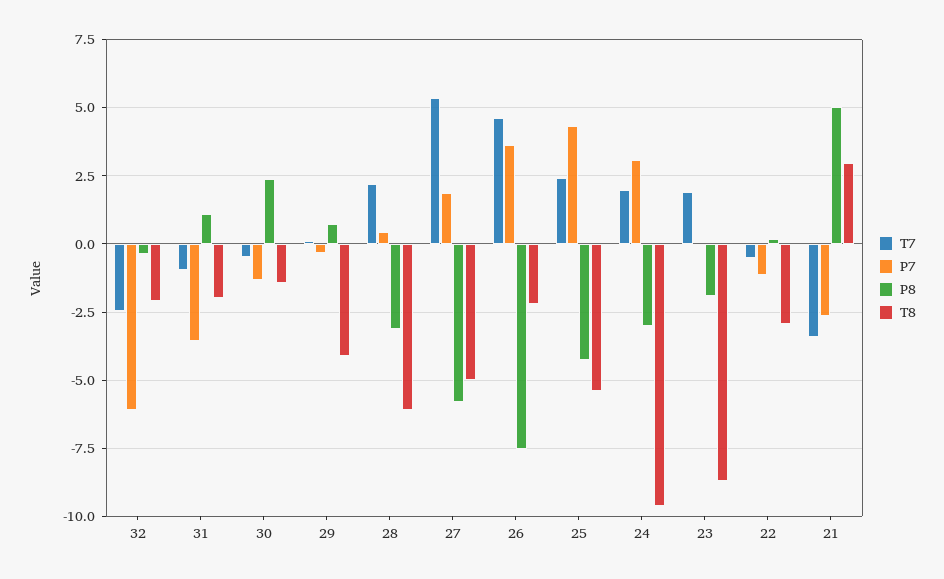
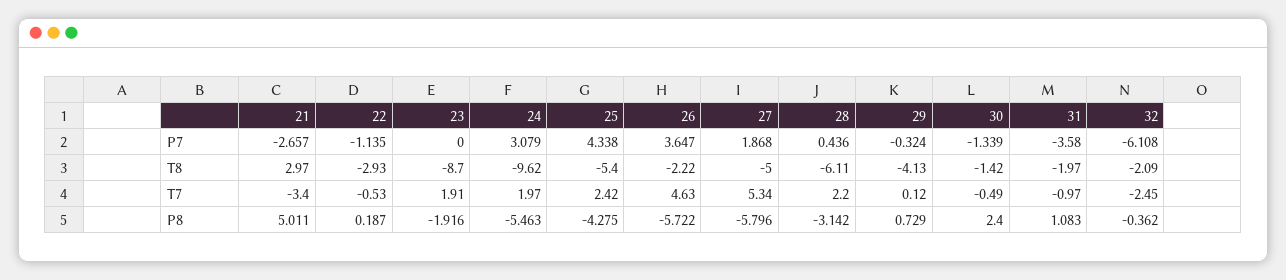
P8, 26: -7.5 -> -5.722
P8, 24: -3 -> -5.463

